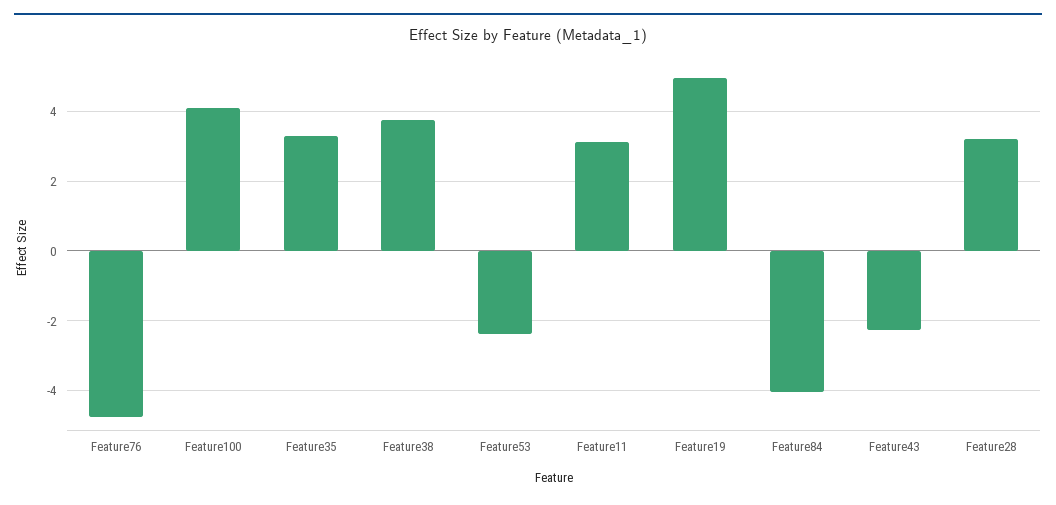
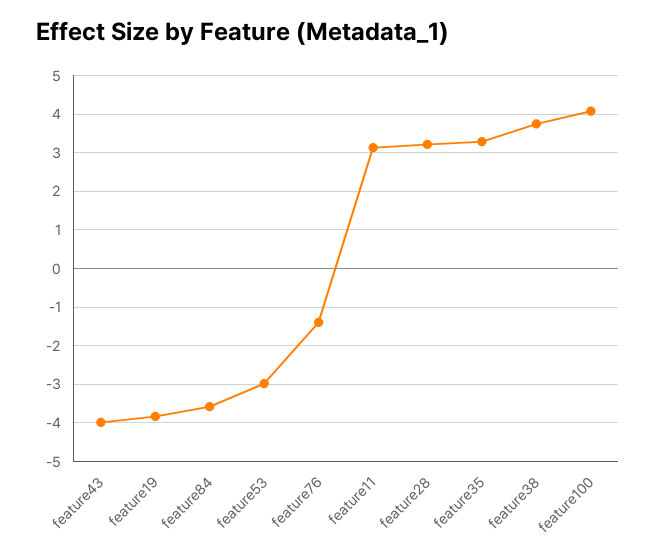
Feature76: -4.8 -> -1.4
Feature53: -2.4 -> -3
Feature19: 5 -> -3.8
Feature84: -4 -> -3.6
Feature43: -2.2 -> -4

